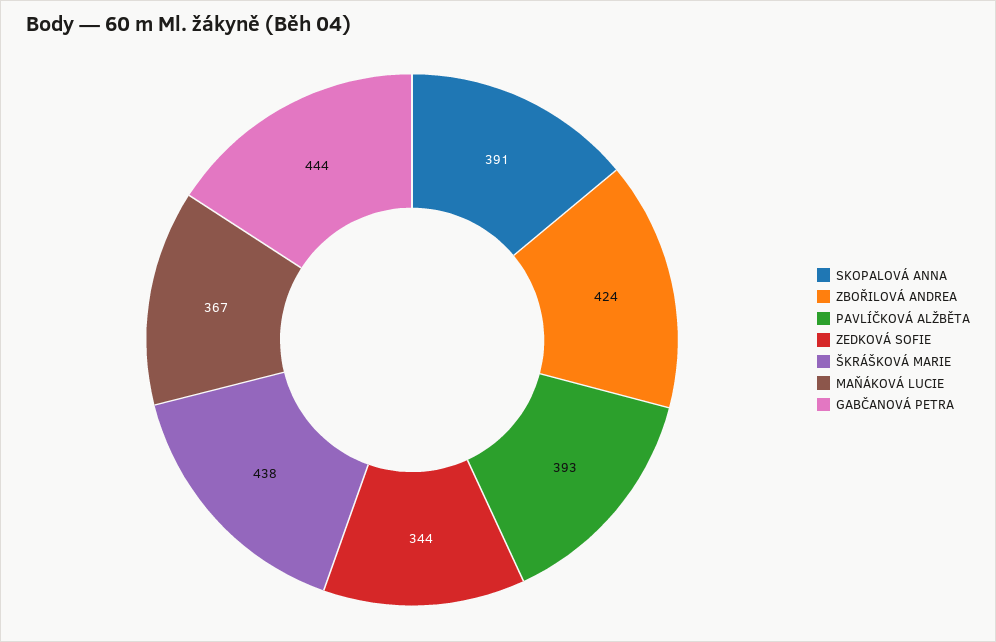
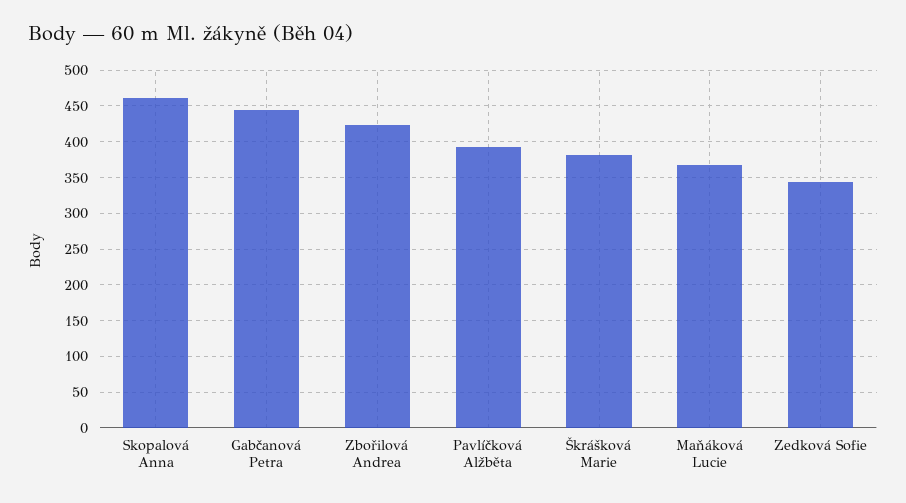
SKOPALOVÁ ANNA: 391 -> 460
ŠKRÁŠKOVÁ MARIE: 438 -> 380

